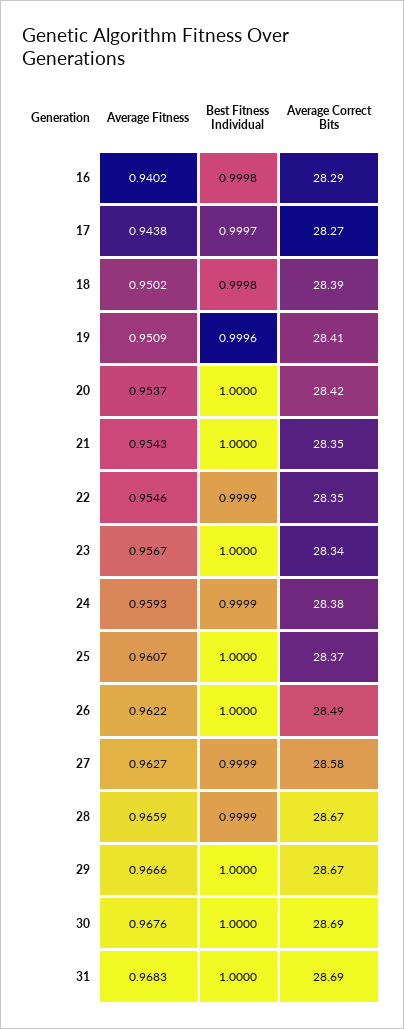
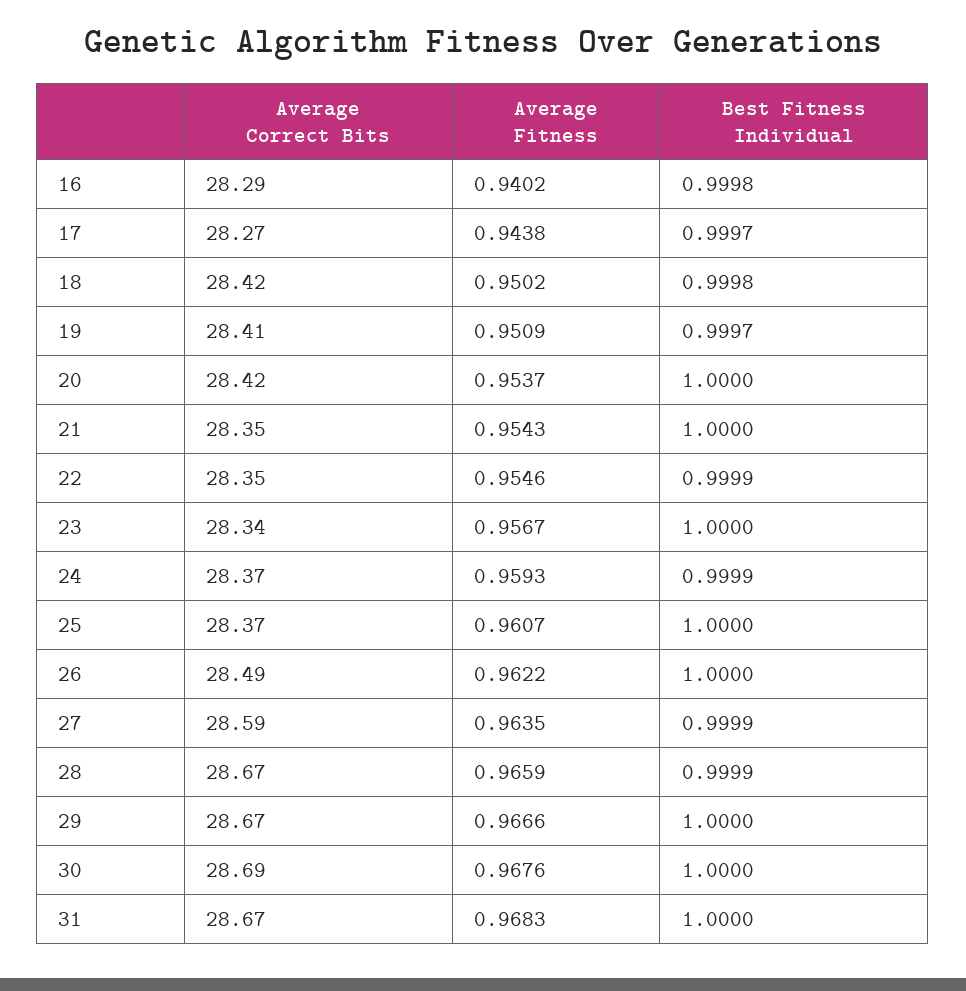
Average Correct Bits, 18: 28.39 -> 28.42
Best Fitness Individual, 19: 0.9996 -> 0.9997
Average Correct Bits, 24: 28.38 -> 28.37
Average Fitness, 27: 0.9627 -> 0.9635
Average Correct Bits, 27: 28.58 -> 28.59
Average Correct Bits, 31: 28.69 -> 28.67

